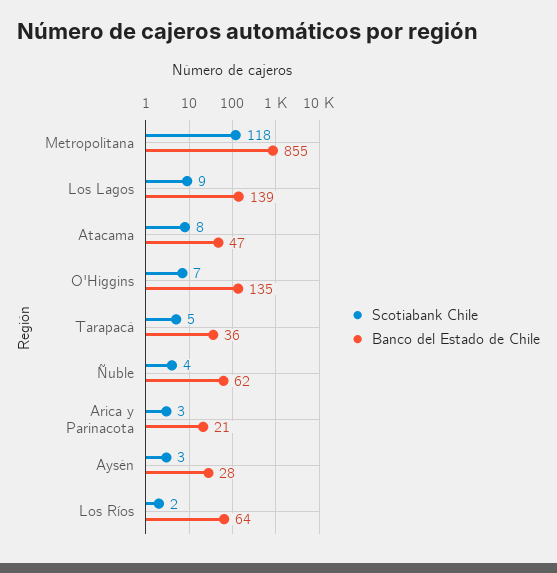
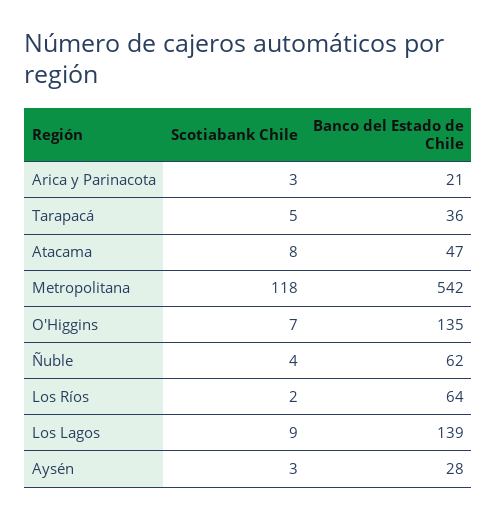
Banco del Estado de Chile, Metropolitana: 855 -> 542

